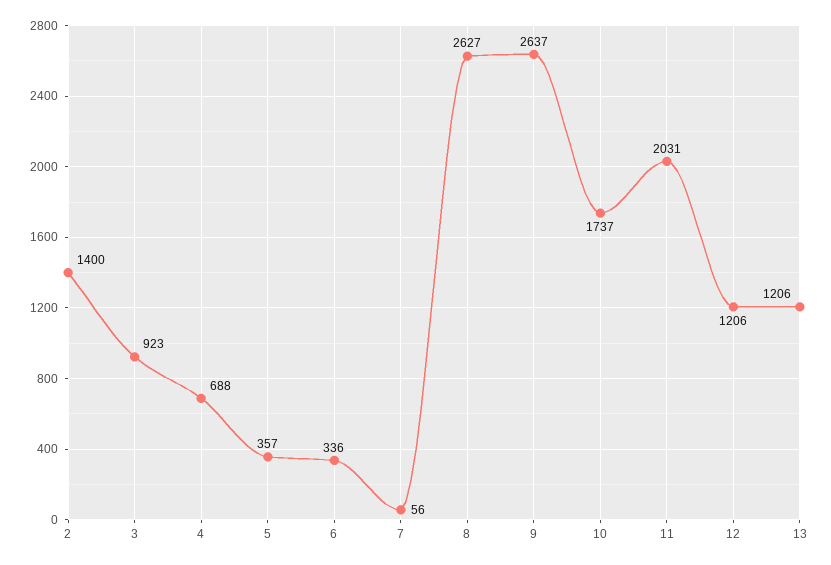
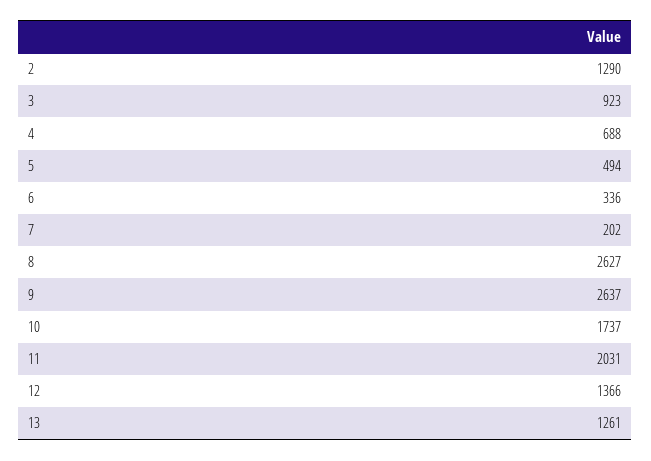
2: 1400 -> 1290
5: 357 -> 494
7: 56 -> 202
12: 1206 -> 1366
13: 1206 -> 1261

